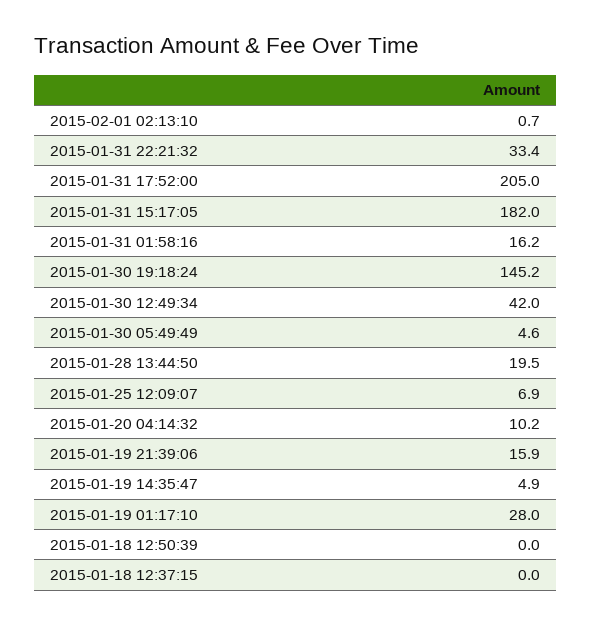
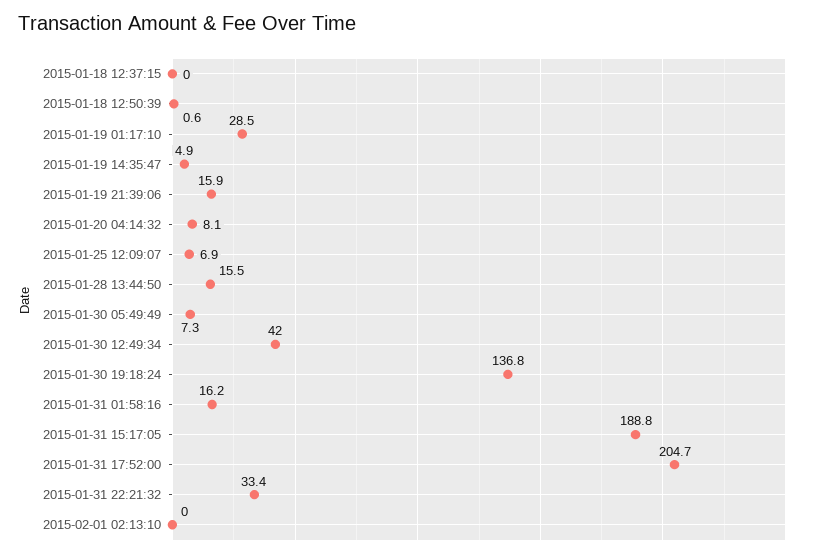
2015-02-01 02:13:10: 0.7 -> 0
2015-01-31 17:52:00: 205 -> 204.7
2015-01-31 15:17:05: 182 -> 188.8
2015-01-30 19:18:24: 145.2 -> 136.8
2015-01-30 05:49:49: 4.6 -> 7.3
2015-01-28 13:44:50: 19.5 -> 15.5
2015-01-20 04:14:32: 10.2 -> 8.1
2015-01-19 01:17:10: 28 -> 28.5
2015-01-18 12:50:39: 0 -> 0.6

